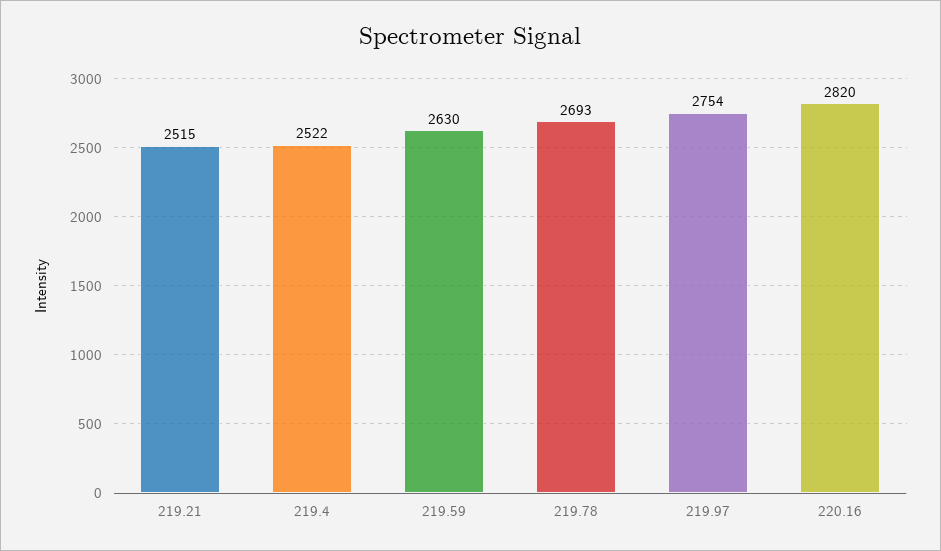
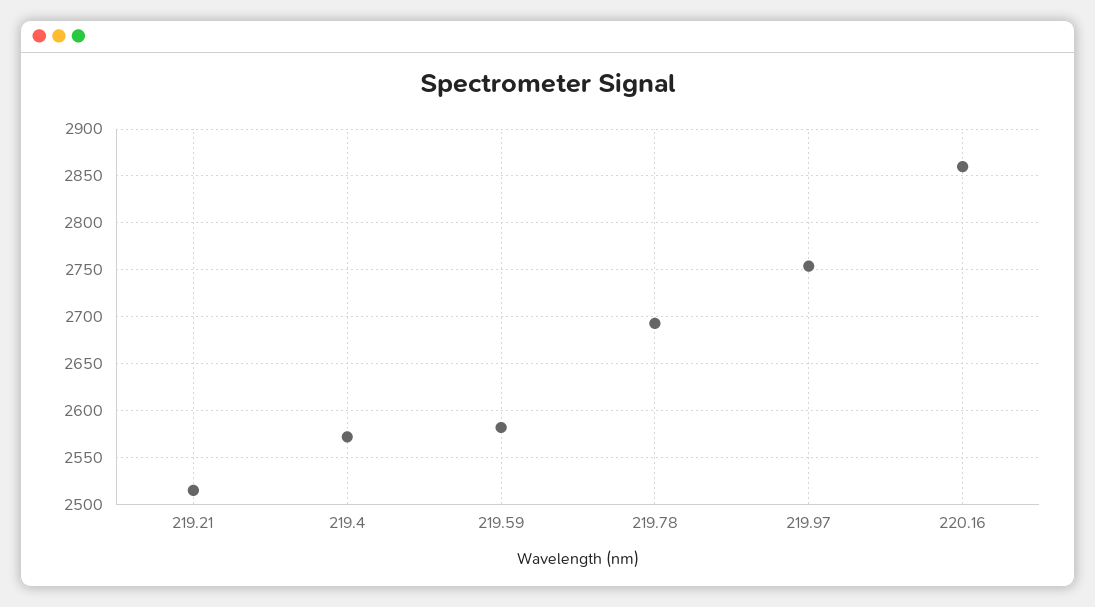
219.4: 2522 -> 2570
219.59: 2630 -> 2580
220.16: 2820 -> 2860

